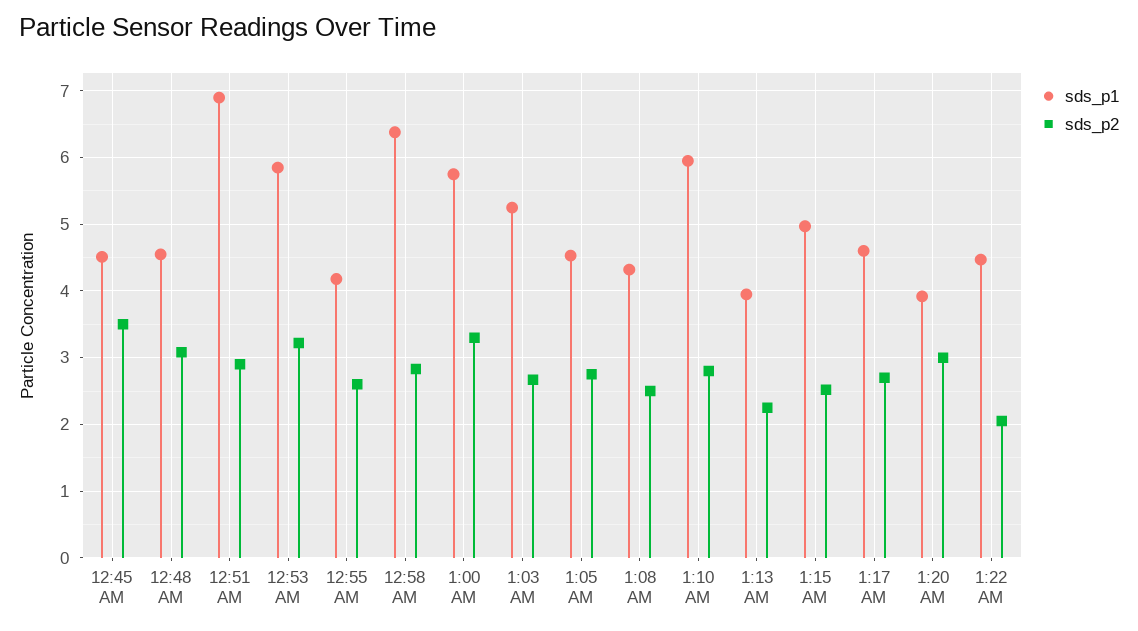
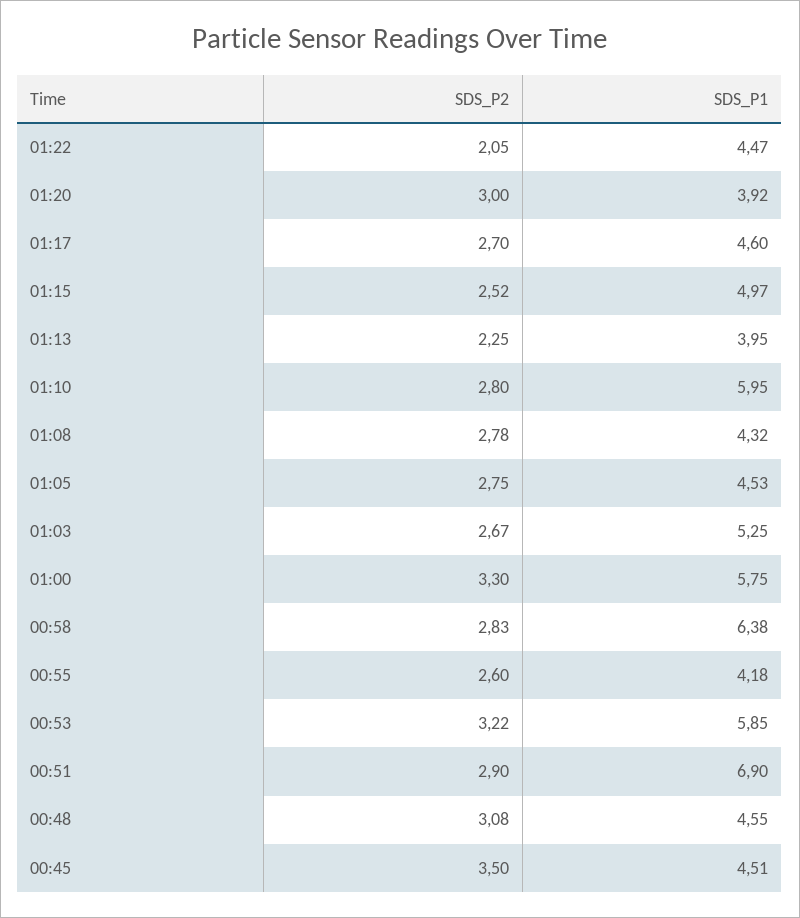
sds_p2, 1:08 AM: 2.5 -> 2.78

